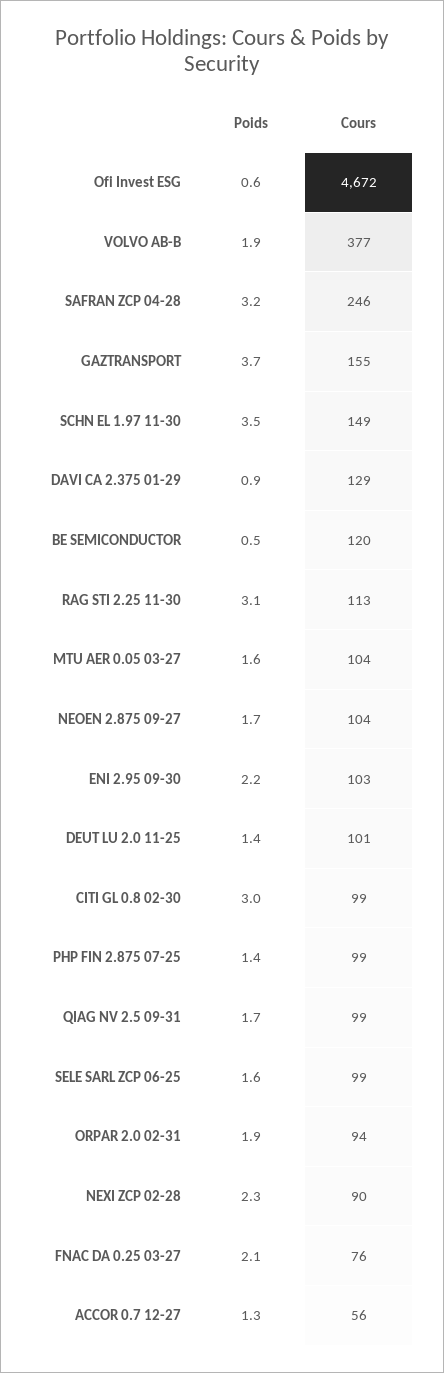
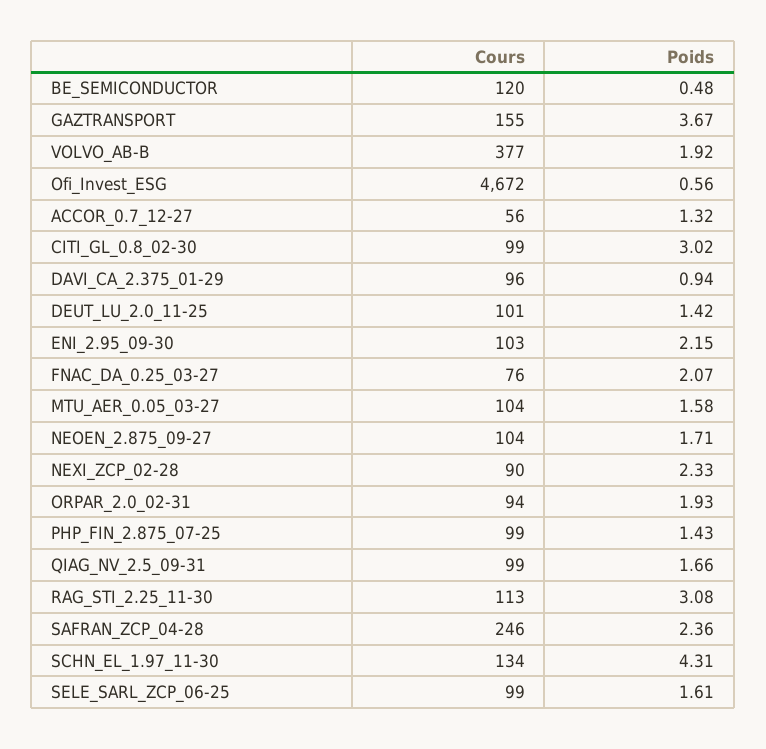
Poids, SAFRAN ZCP 04-28: 3.2 -> 2.36
Poids, SCHN EL 1.97 11-30: 3.5 -> 4.31
Cours, SCHN EL 1.97 11-30: 149 -> 134
Cours, DAVI CA 2.375 01-29: 129 -> 96

